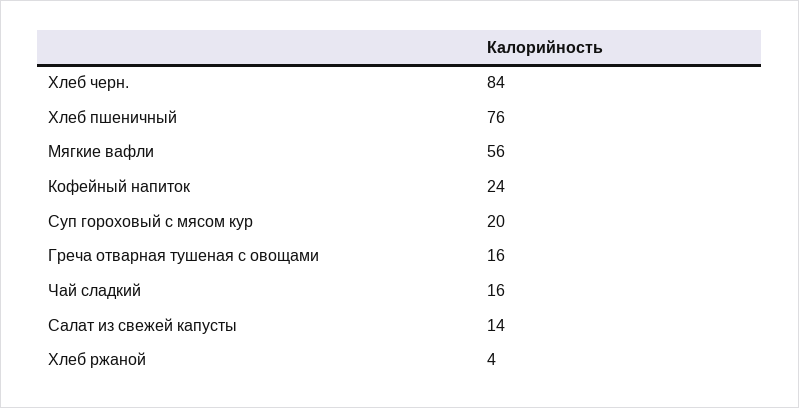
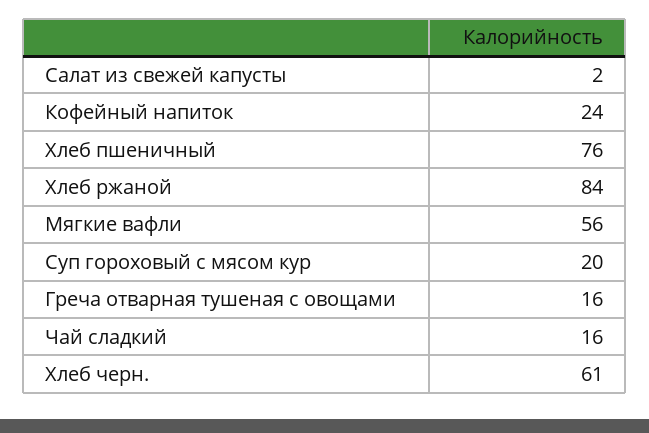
Хлеб черн.: 84 -> 61
Салат из свежей капусты: 14 -> 2
Хлеб ржаной: 4 -> 84

